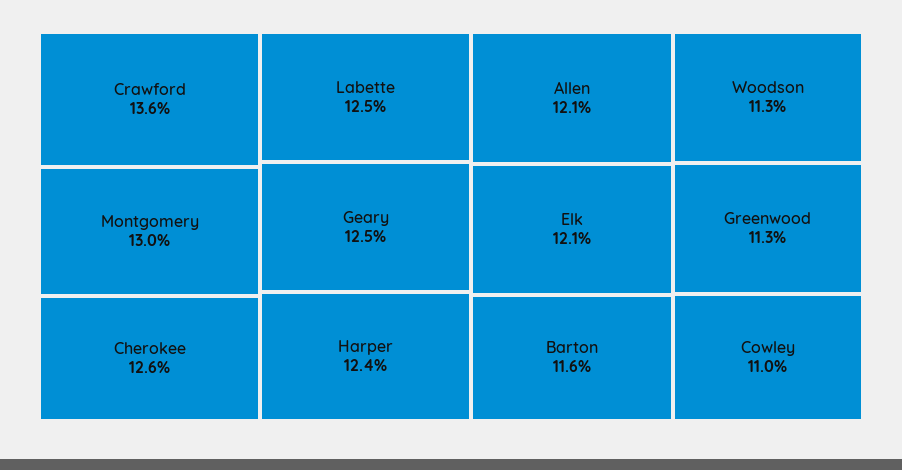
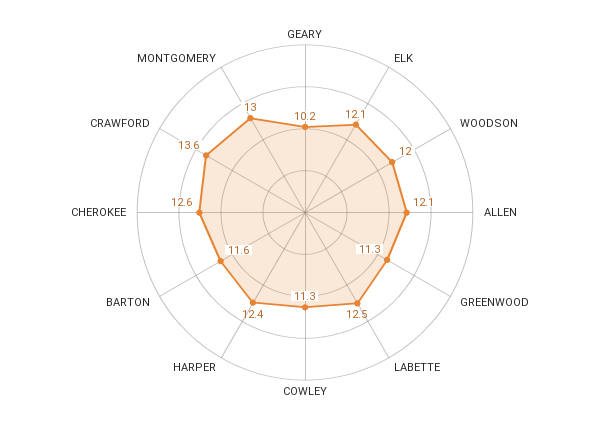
Geary: 12.5 -> 10.2
Woodson: 11.3 -> 12
Cowley: 11 -> 11.3

